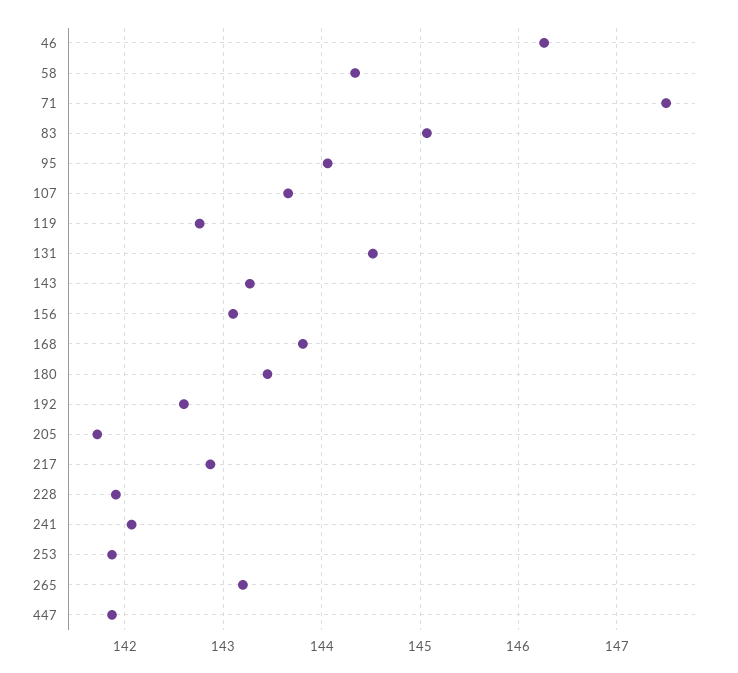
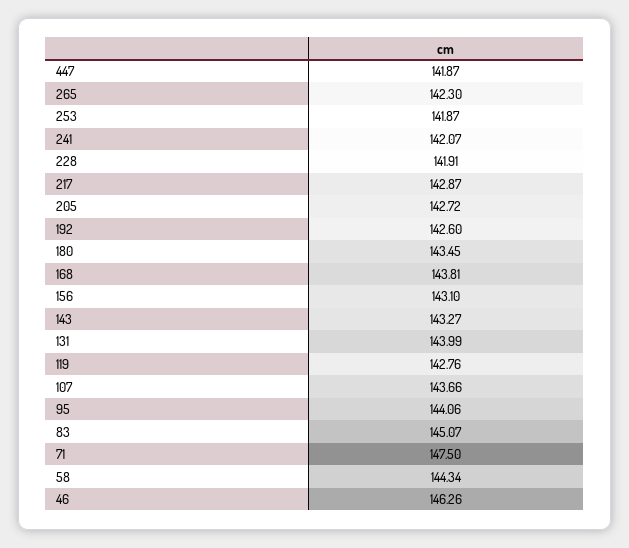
131: 144.5 -> 143.99
205: 141.7 -> 142.72
265: 143.2 -> 142.3

